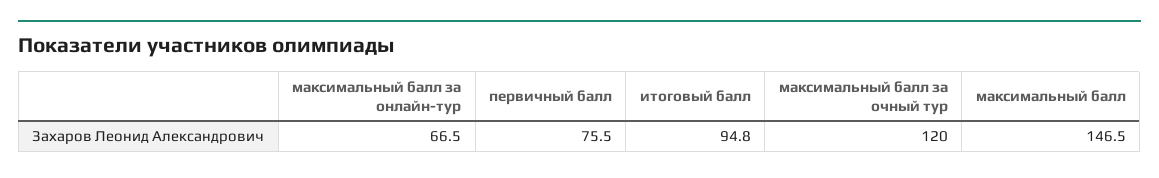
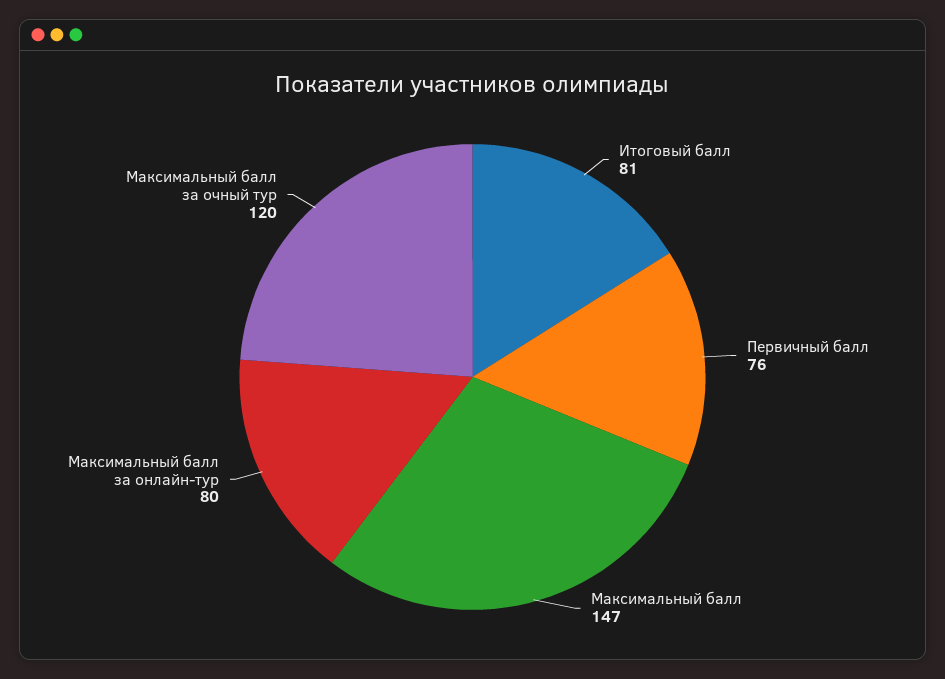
максимальный балл за онлайн-тур: 66.5 -> 80
итоговый балл: 94.8 -> 81

